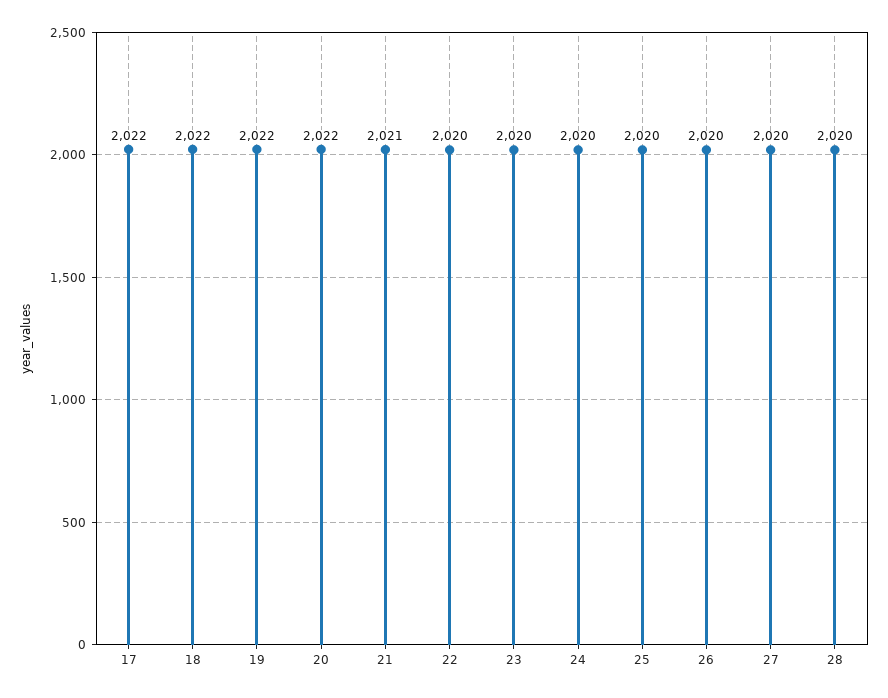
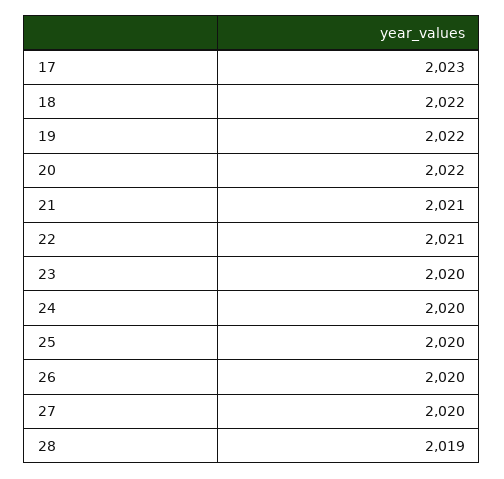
17: 2022 -> 2023
22: 2020 -> 2021
28: 2020 -> 2019

